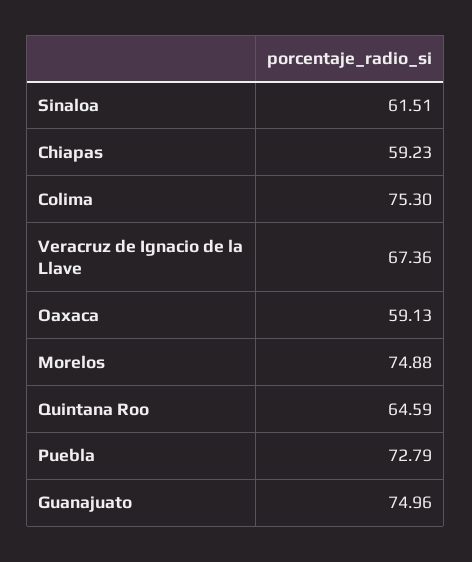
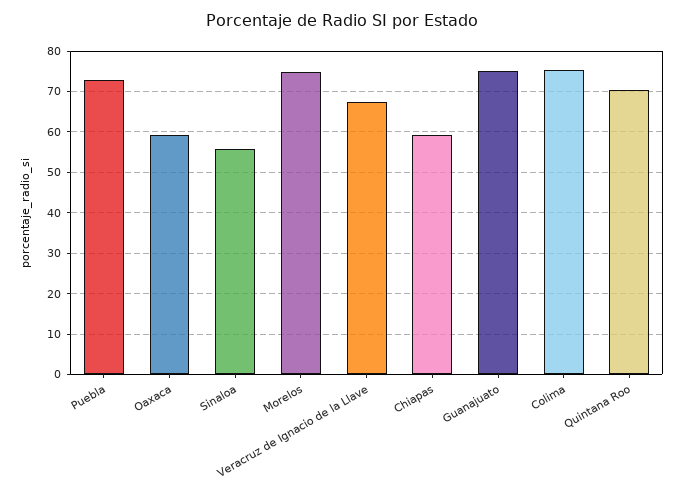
Sinaloa: 61.51 -> 56
Quintana Roo: 64.59 -> 70

